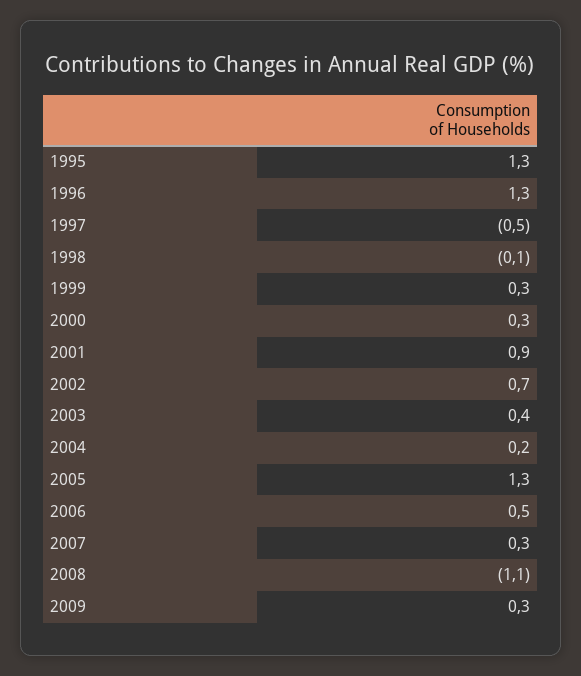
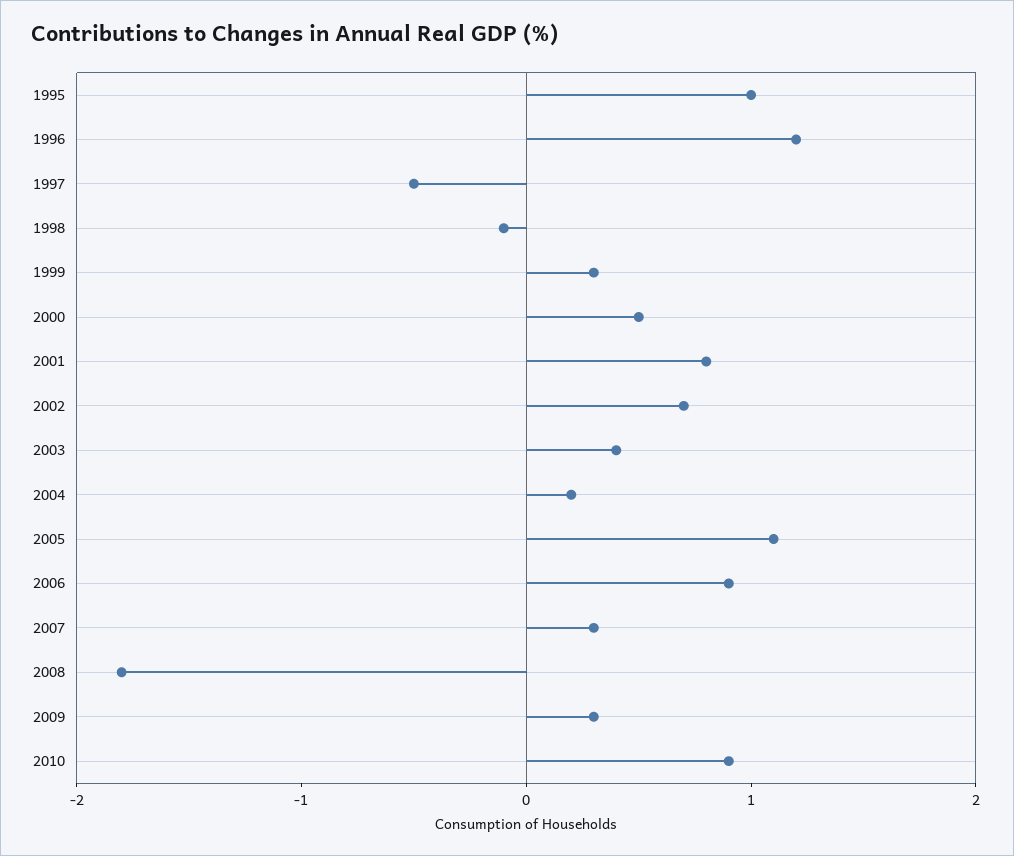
1995: 1.3 -> 1
1996: 1.3 -> 1.2
2000: 0.3 -> 0.5
2001: 0.9 -> 0.8
2005: 1.3 -> 1.1
2006: 0.5 -> 0.9
2008: -1.1 -> -1.8
2010: none -> 0.9

